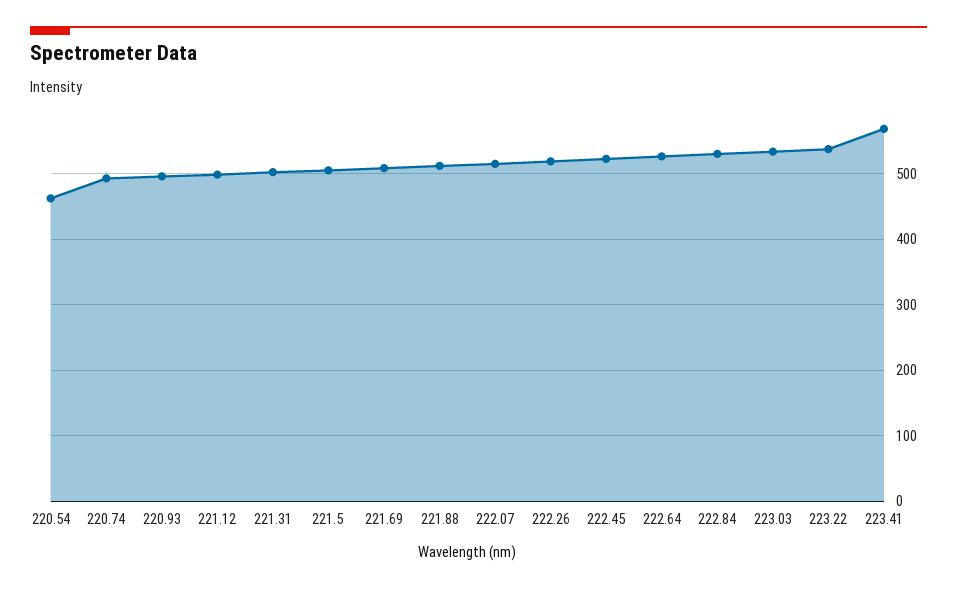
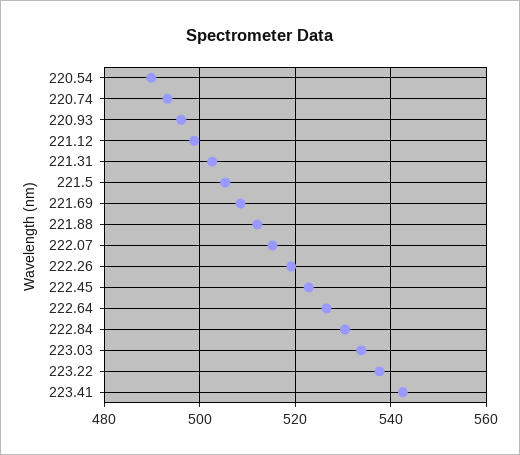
220.54: 460 -> 490
223.41: 570 -> 542

